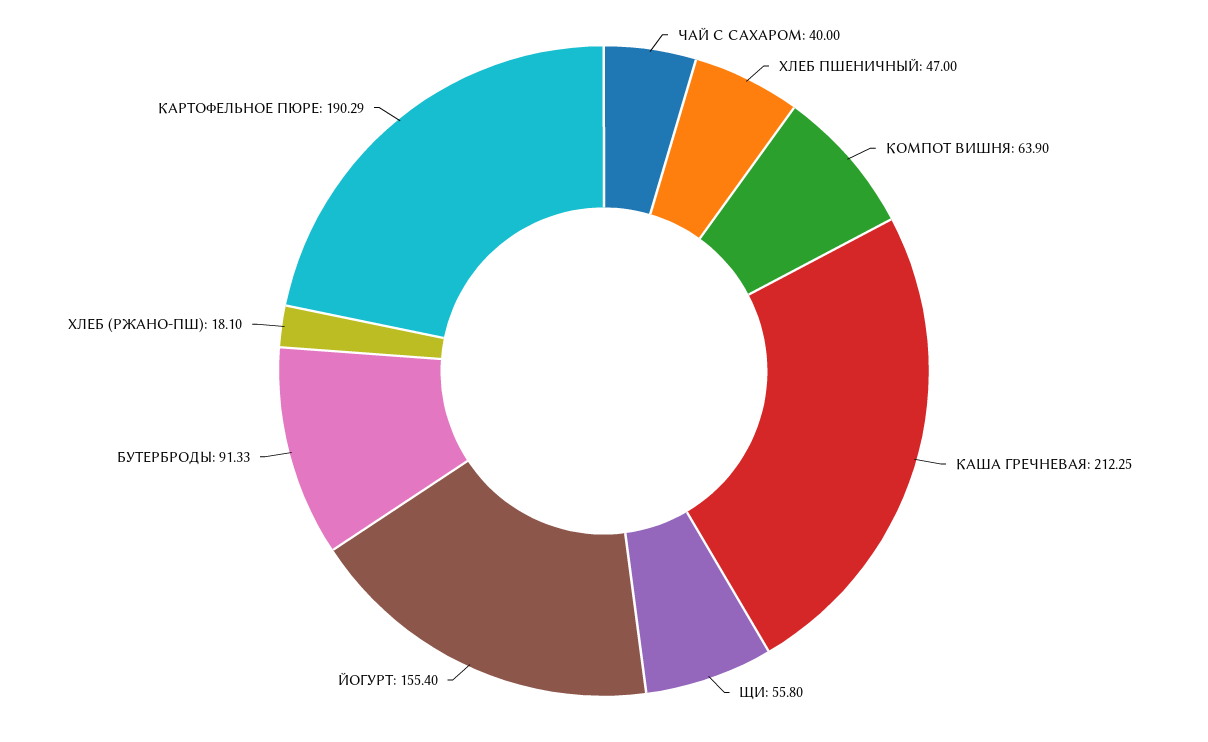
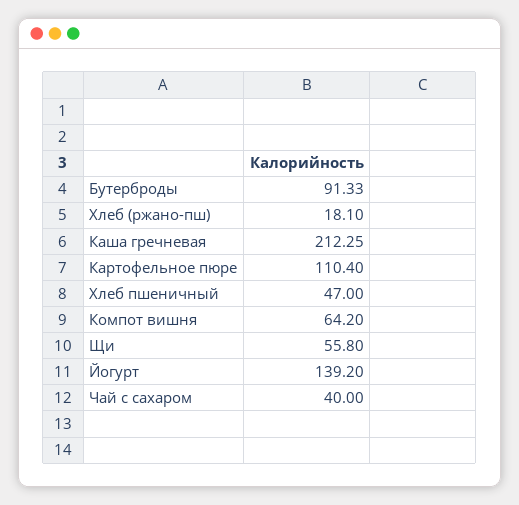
КОМПОТ ВИШНЯ: 63.9 -> 64.2
ЙОГУРТ: 155.4 -> 139.2
КАРТОФЕЛЬНОЕ ПЮРЕ: 190.29 -> 110.4

